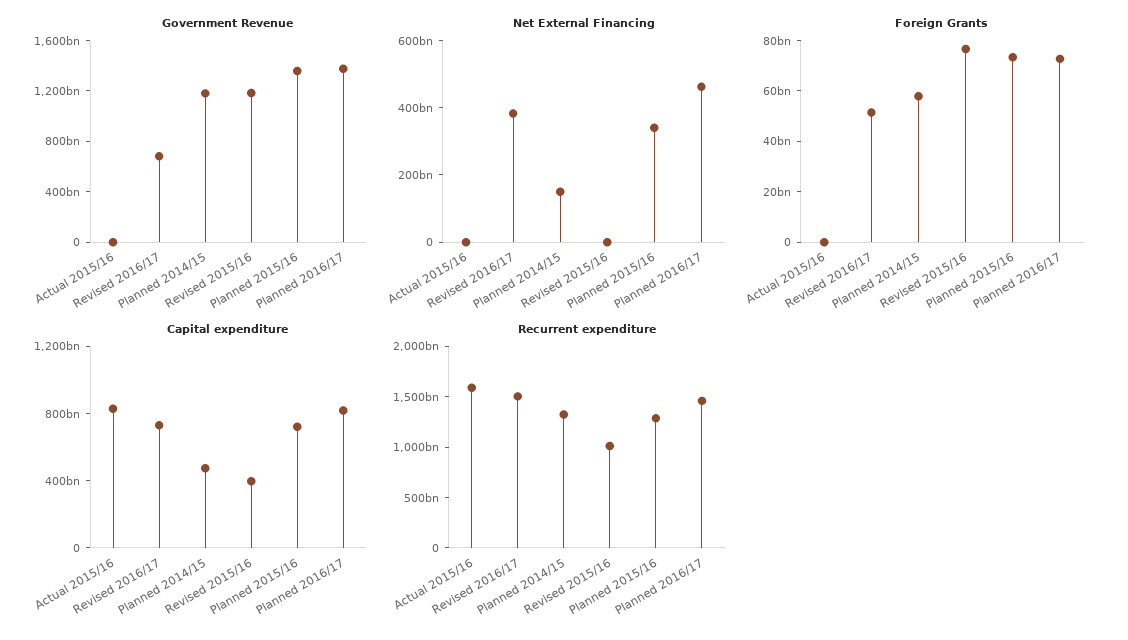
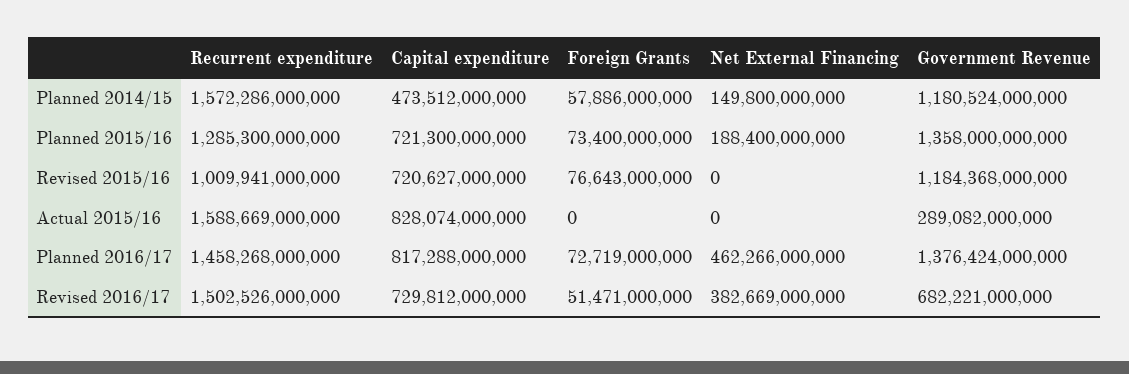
Government Revenue, Actual 2015/16: 0 -> 289082000000
Net External Financing, Planned 2015/16: 350000000000 -> 188400000000
Capital expenditure, Revised 2015/16: 400000000000 -> 720627000000
Recurrent expenditure, Planned 2014/15: 1300000000000 -> 1572286000000

